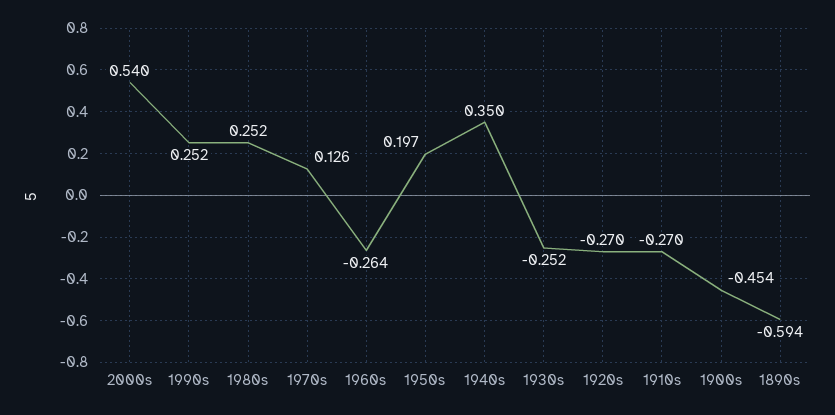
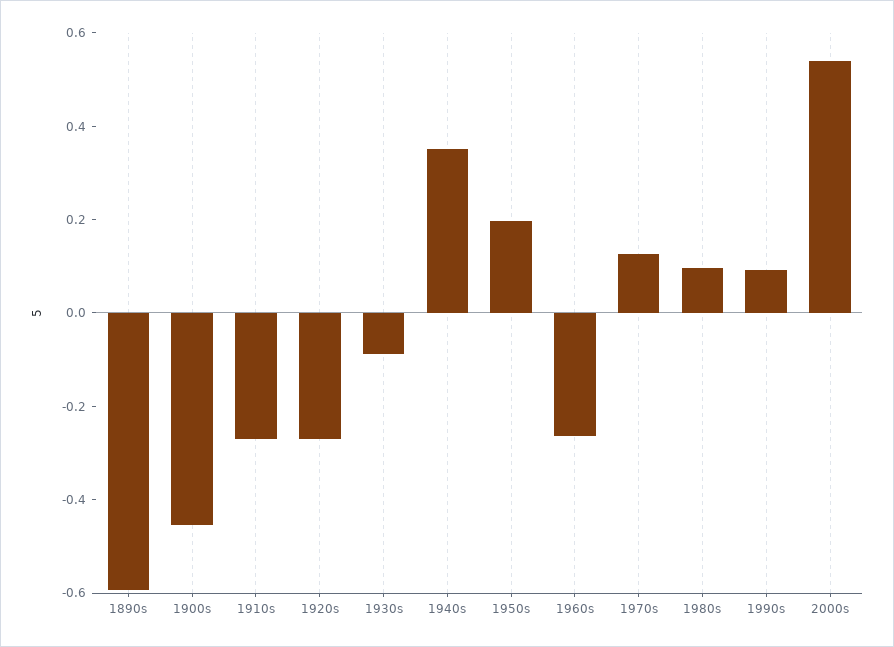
1990s: 0.252 -> 0.1
1980s: 0.252 -> 0.1
1930s: -0.252 -> -0.1

